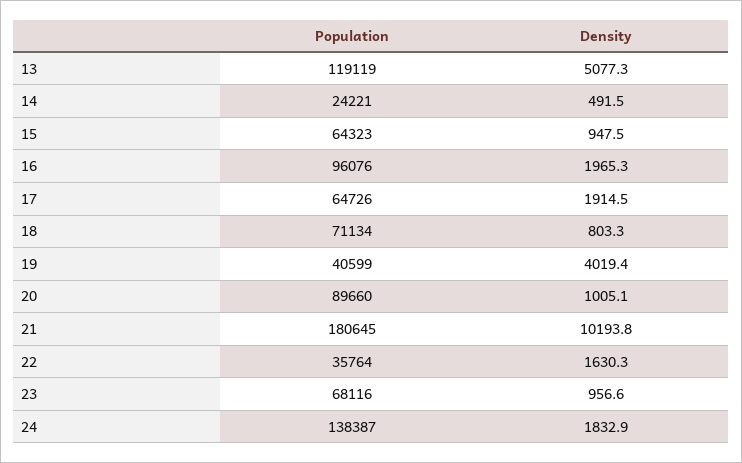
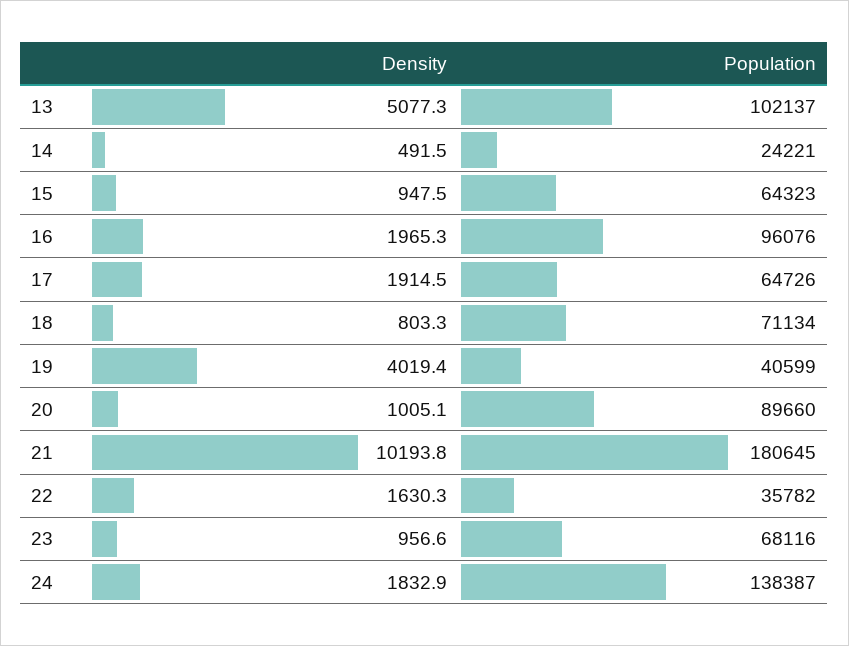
Population, 13: 119119 -> 102137
Population, 22: 35764 -> 35782

